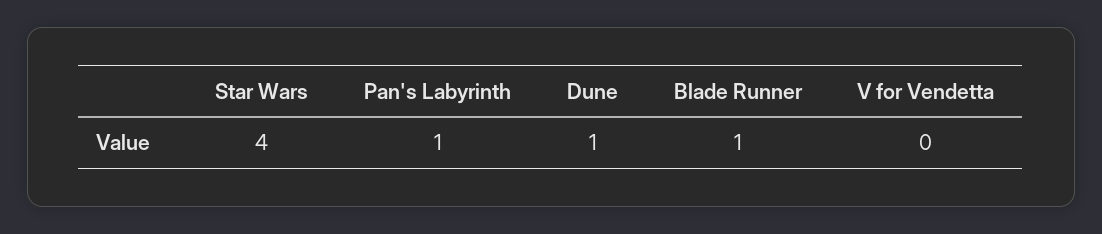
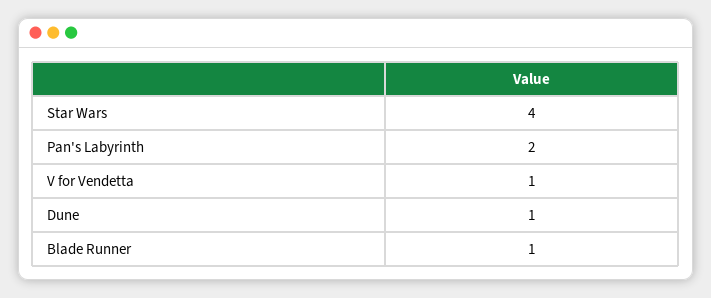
Pan's Labyrinth: 1 -> 2
V for Vendetta: 0 -> 1

